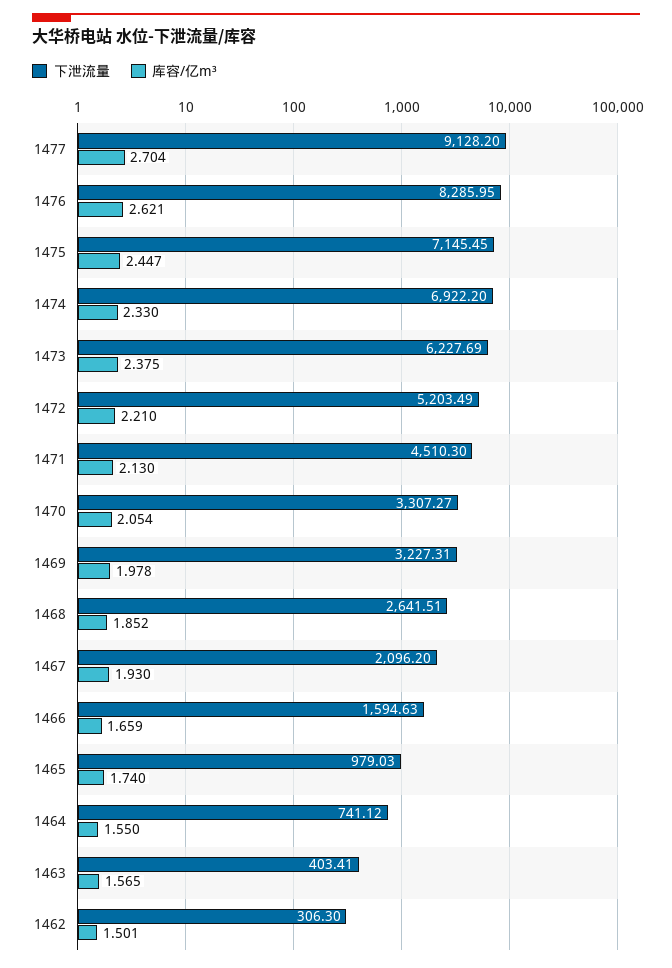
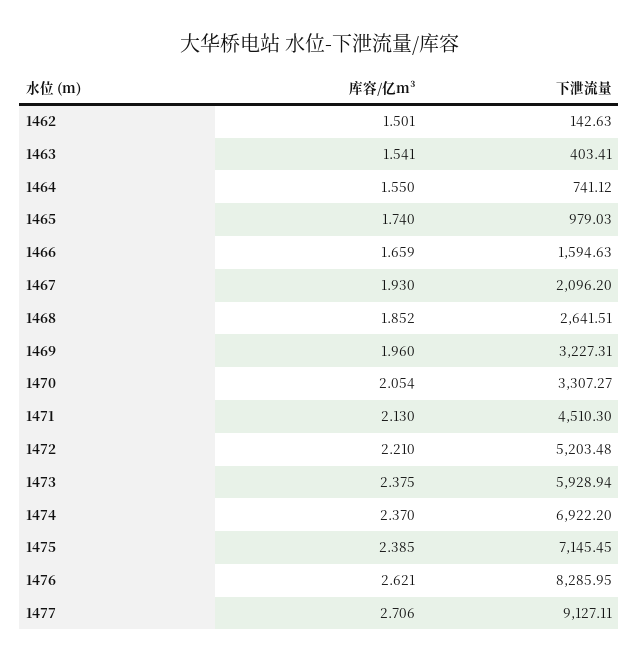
下泄流量, 1477: 9128.2 -> 9127.11
库容/亿m³, 1477: 2.704 -> 2.706
库容/亿m³, 1475: 2.447 -> 2.385
库容/亿m³, 1474: 2.33 -> 2.37
下泄流量, 1473: 6227.69 -> 5928.94
下泄流量, 1472: 5203.49 -> 5203.48
库容/亿m³, 1469: 1.978 -> 1.96
库容/亿m³, 1463: 1.565 -> 1.541
下泄流量, 1462: 306.3 -> 142.63

